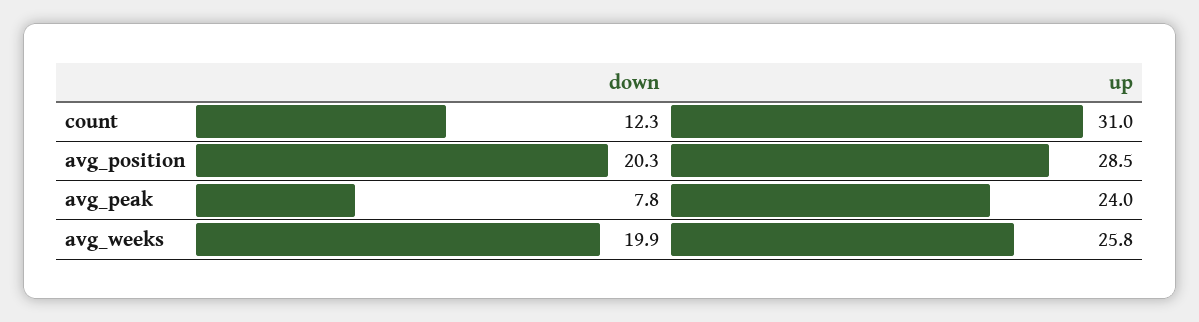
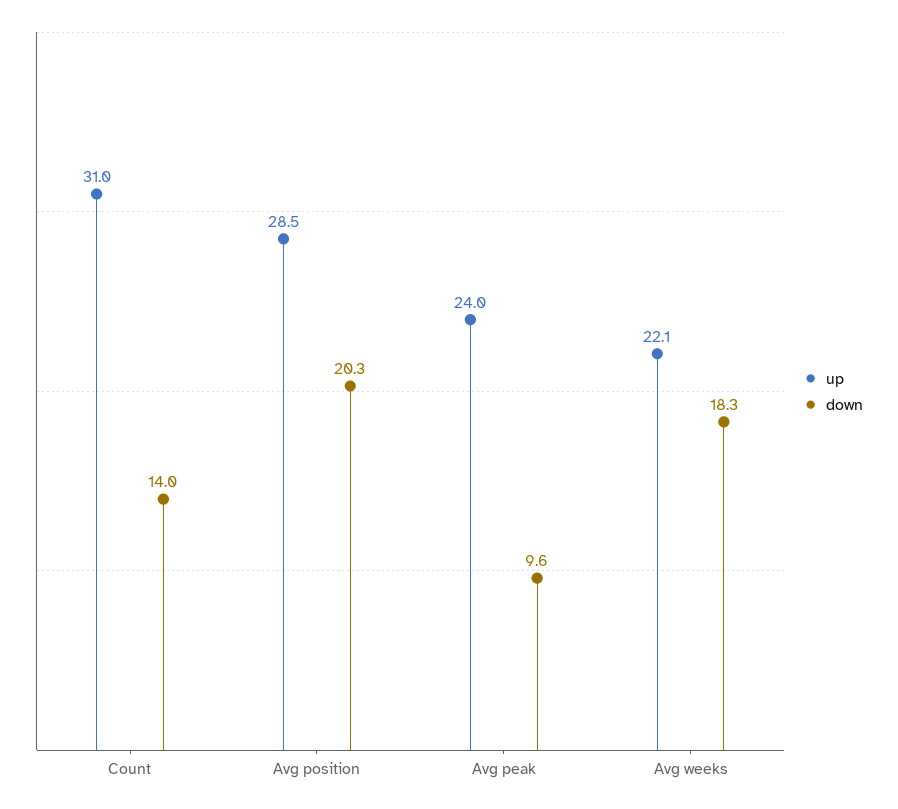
down, count: 12.3 -> 14
down, avg_peak: 7.8 -> 9.6
down, avg_weeks: 19.9 -> 18.3
up, avg_weeks: 25.8 -> 22.1

